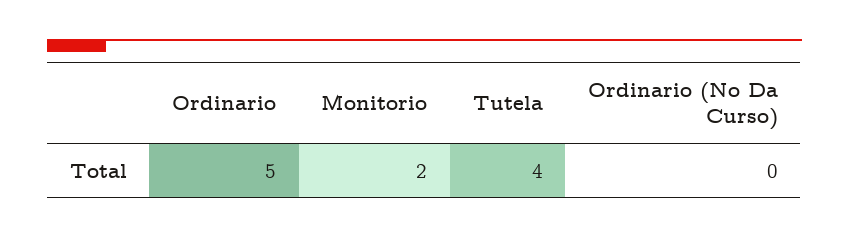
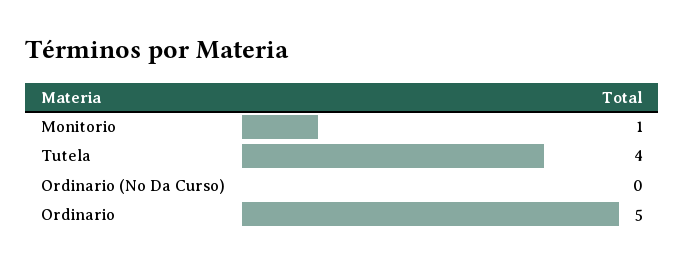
Monitorio: 2 -> 1

